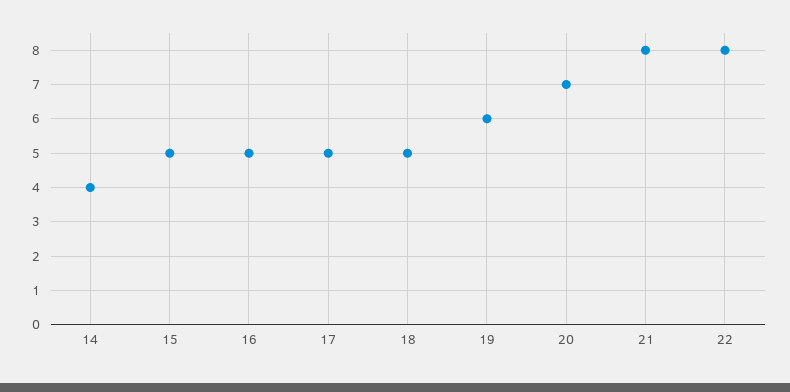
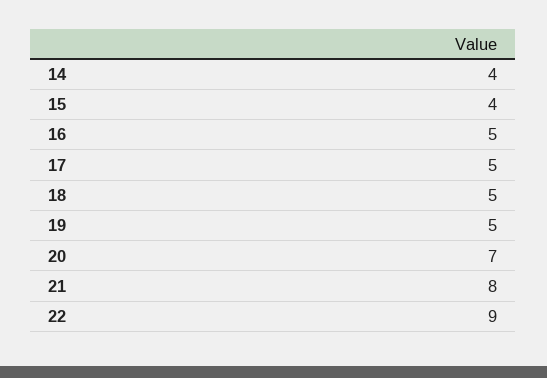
15: 5 -> 4
19: 6 -> 5
22: 8 -> 9

